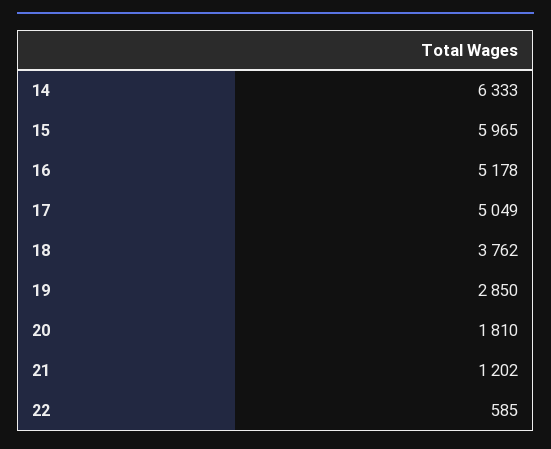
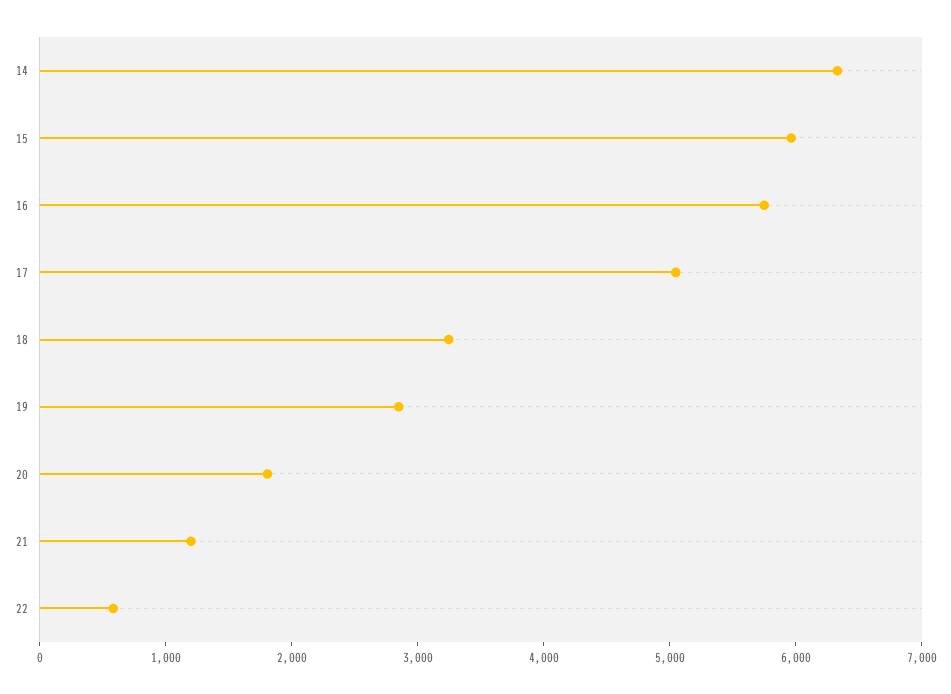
16: 5178 -> 5800
18: 3762 -> 3200

